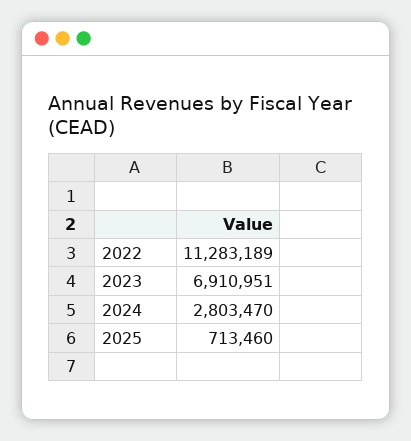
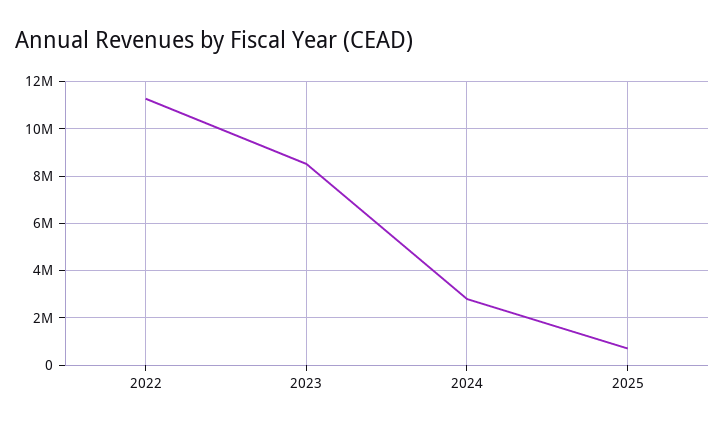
2023: 6910951 -> 8500000

